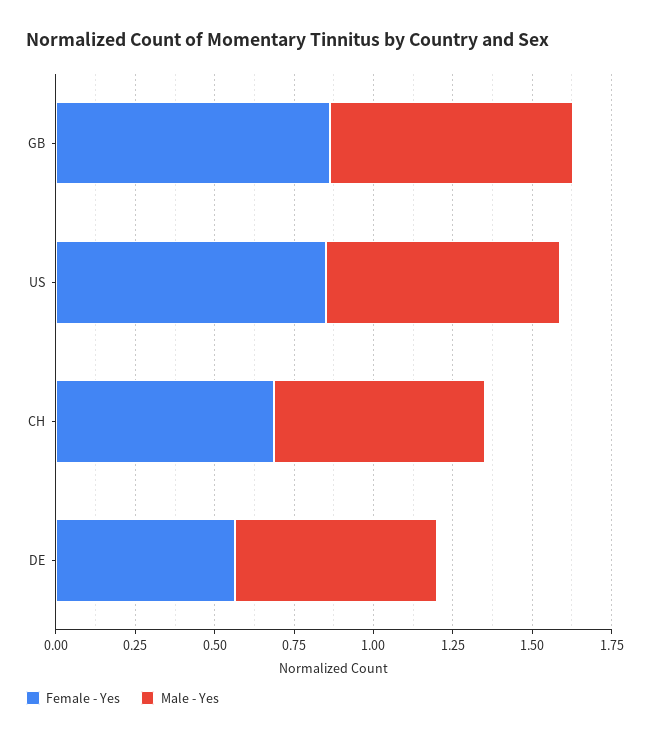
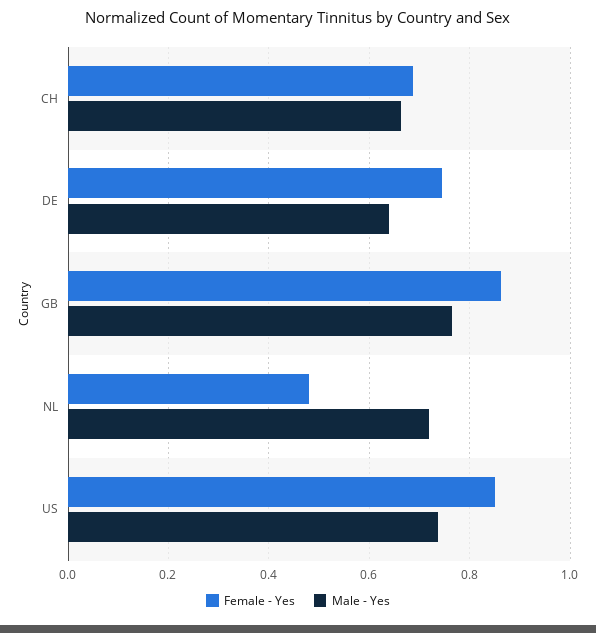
Female - Yes, DE: 0.55 -> 0.74
Female - Yes, NL: none -> 0.48
Male - Yes, NL: none -> 0.72

